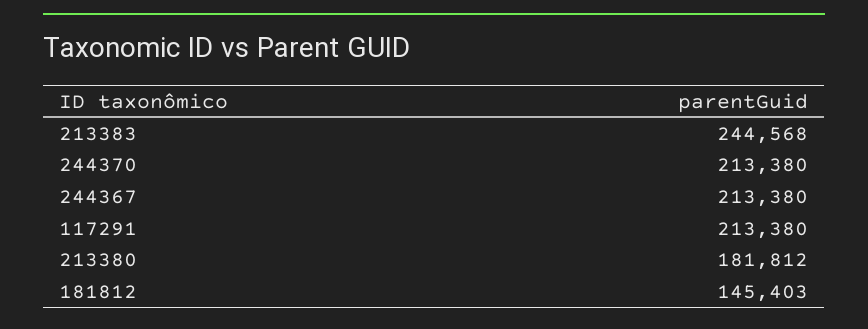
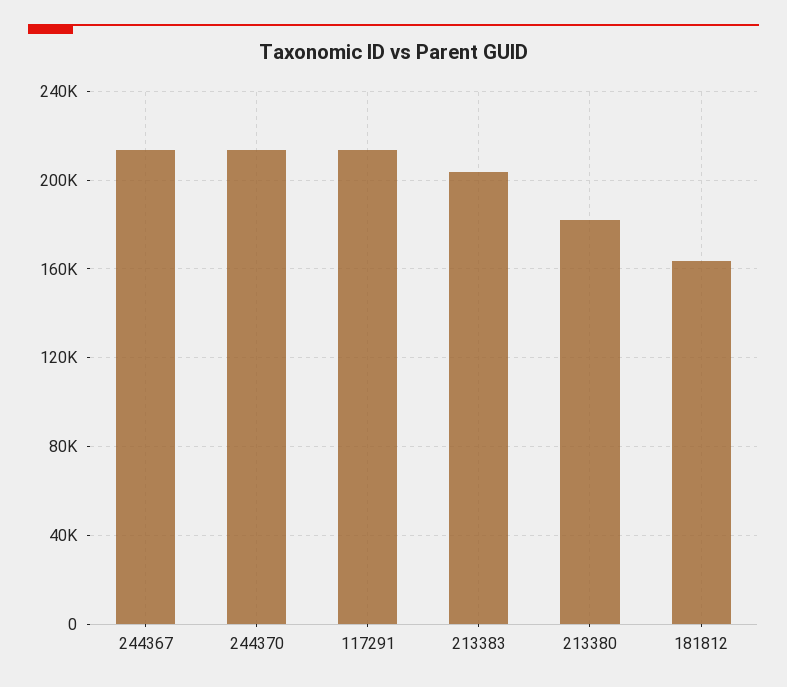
213383: 244568 -> 205000
181812: 145403 -> 165000

